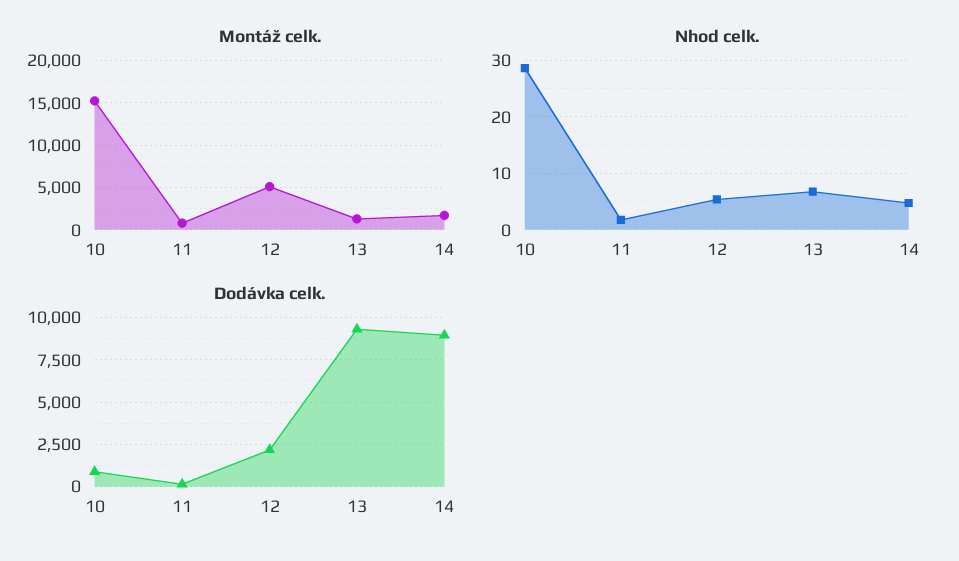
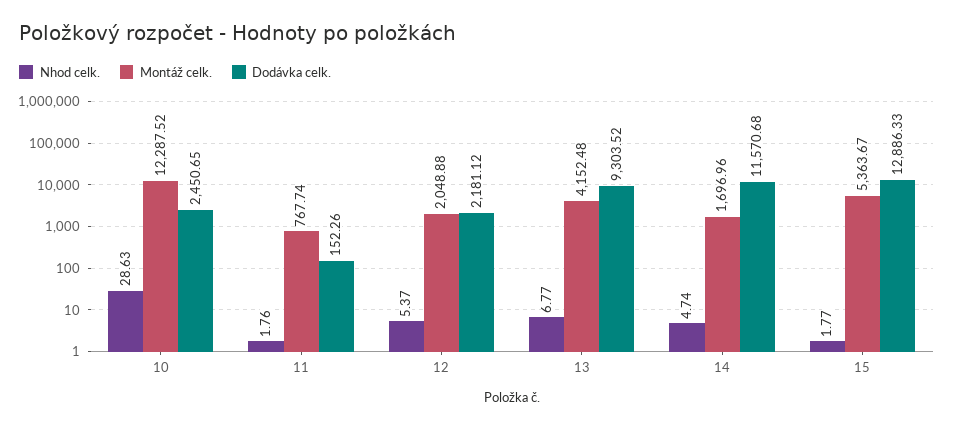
Montáž celk., 10: 15000 -> 12287.52
Montáž celk., 12: 5000 -> 2048.88
Montáž celk., 13: 1000 -> 4152.48
Dodávka celk., 10: 1000 -> 2450.65
Dodávka celk., 14: 9000 -> 11570.68
Nhod celk., 15: none -> 1.77
Montáž celk., 15: none -> 5363.67
Dodávka celk., 15: none -> 12886.33

